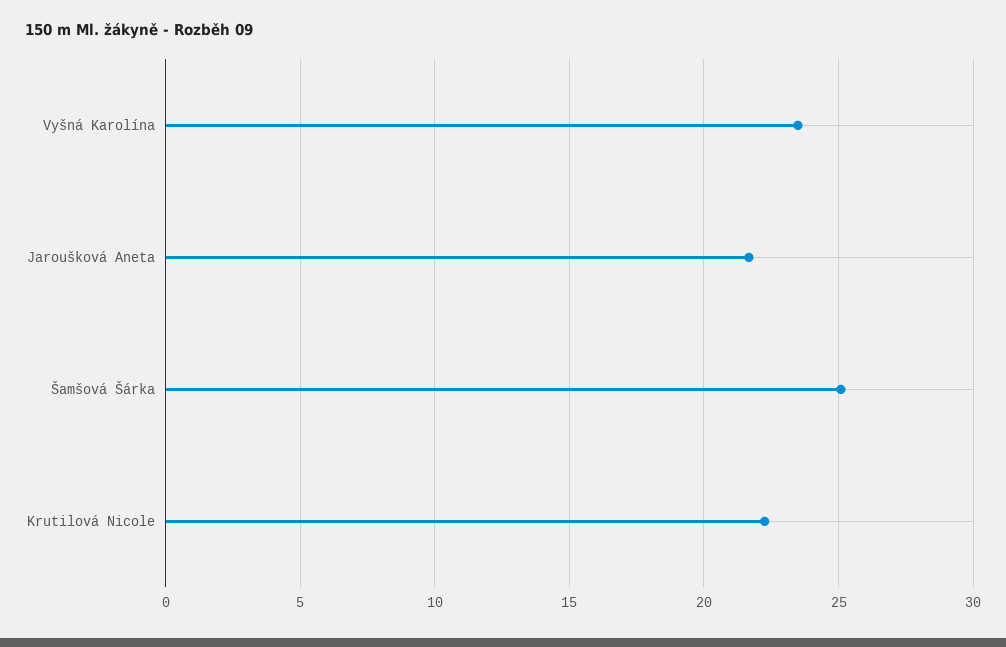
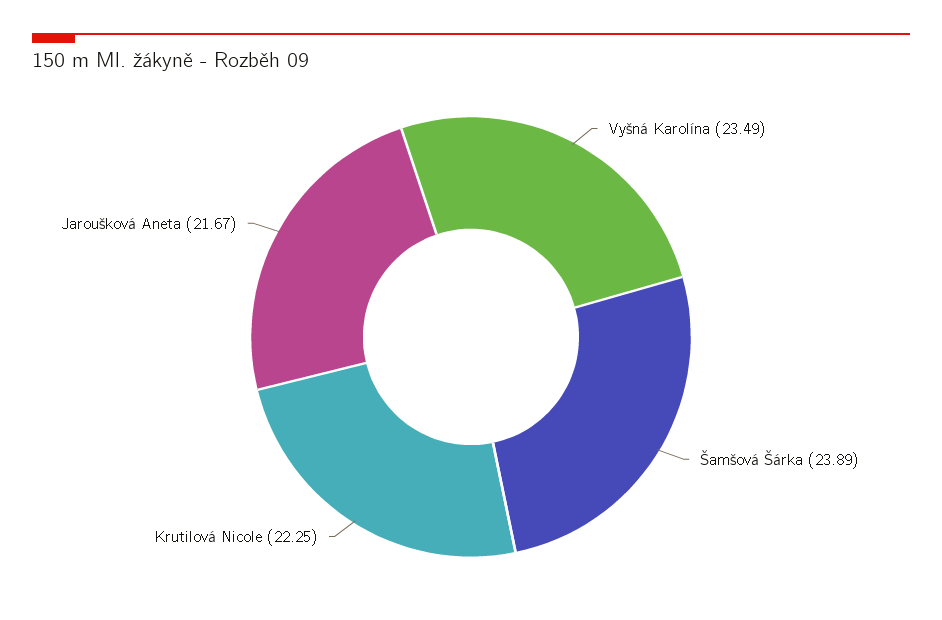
Šamšová Šárka: 25 -> 23.89

